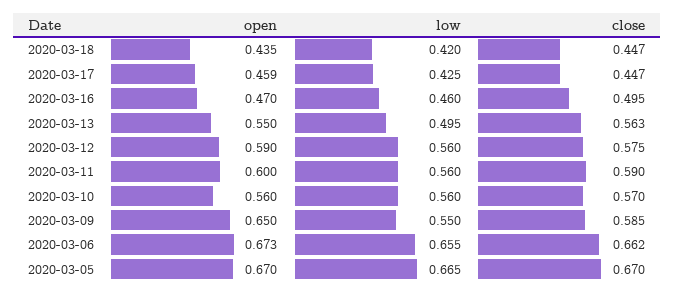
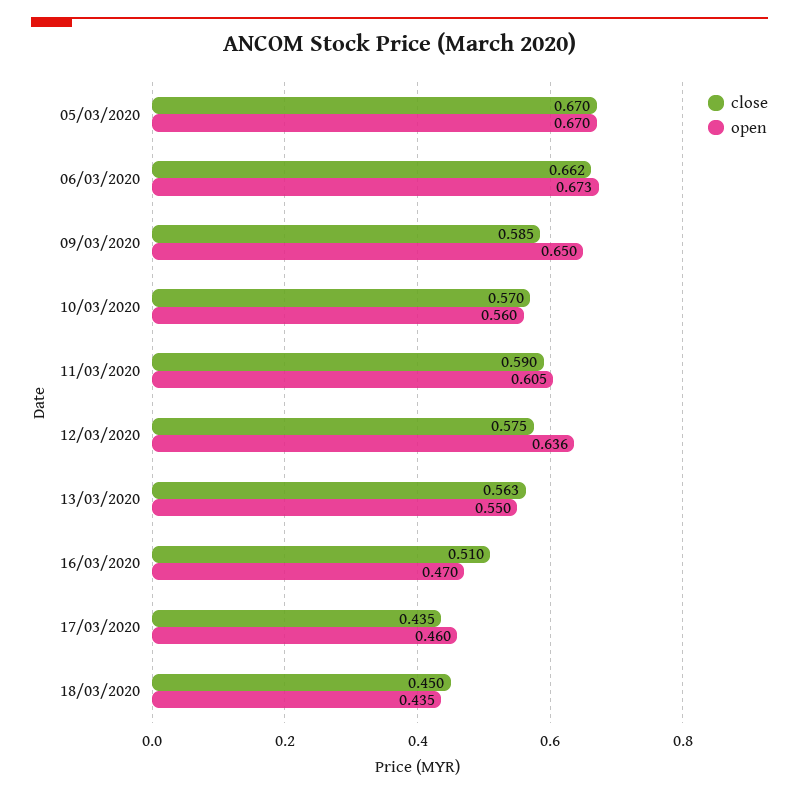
low, 2020-03-18: 0.42 -> none
close, 2020-03-18: 0.447 -> 0.45
open, 2020-03-17: 0.459 -> 0.46
low, 2020-03-17: 0.425 -> none
close, 2020-03-17: 0.447 -> 0.435
low, 2020-03-16: 0.46 -> none
close, 2020-03-16: 0.495 -> 0.51
low, 2020-03-13: 0.495 -> none
open, 2020-03-12: 0.59 -> 0.636
low, 2020-03-12: 0.56 -> none
open, 2020-03-11: 0.6 -> 0.605
low, 2020-03-11: 0.56 -> none
low, 2020-03-10: 0.56 -> none
low, 2020-03-09: 0.55 -> none
low, 2020-03-06: 0.655 -> none
low, 2020-03-05: 0.665 -> none

